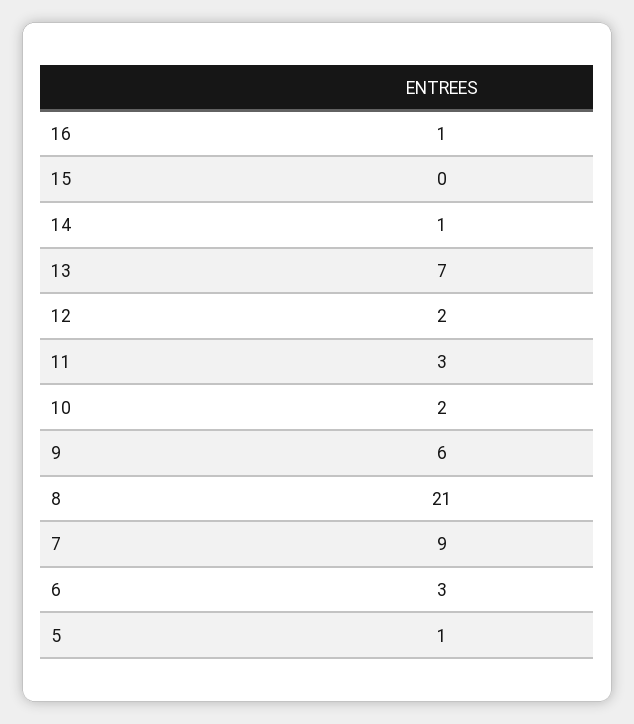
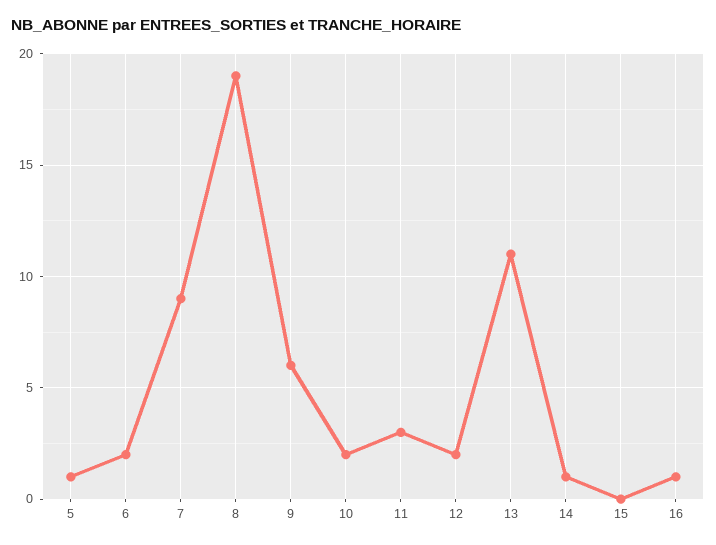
13: 7 -> 11
8: 21 -> 19
6: 3 -> 2

